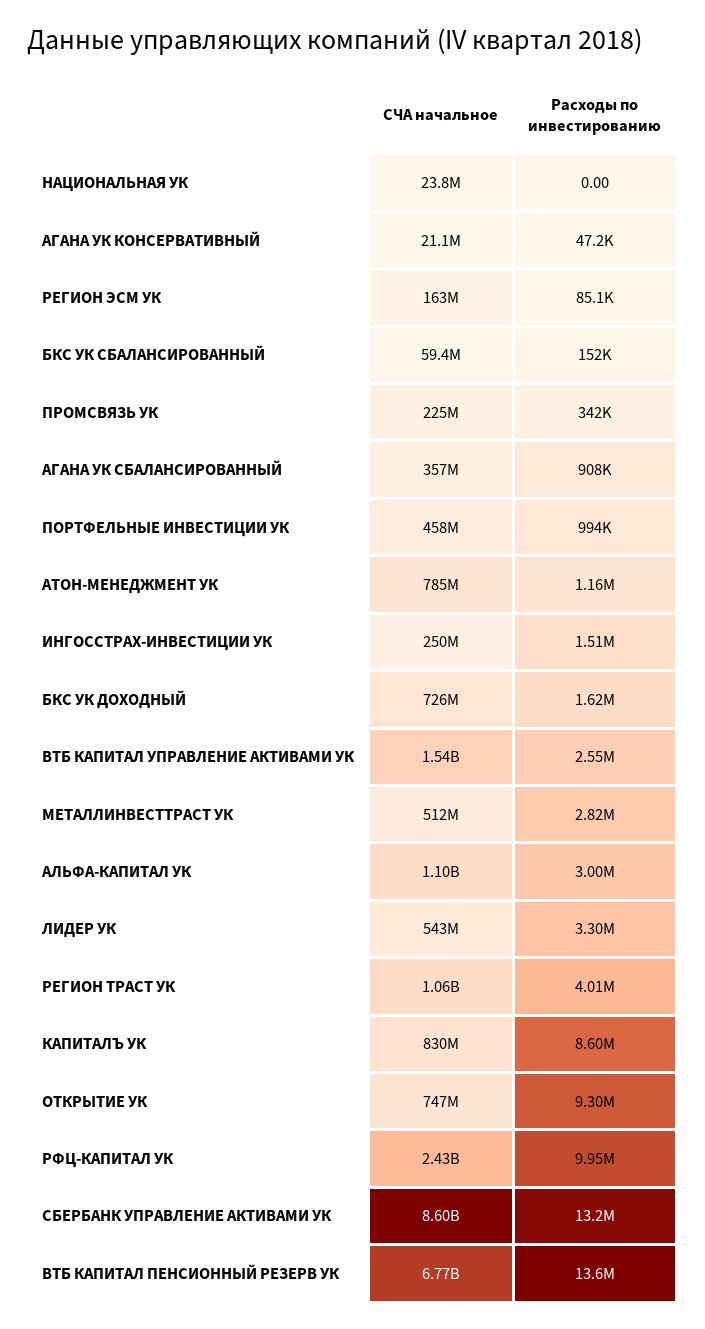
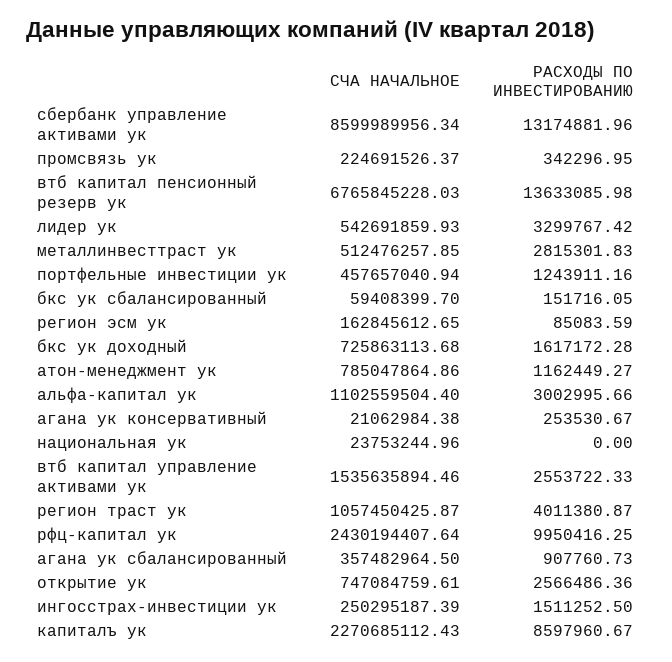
Расходы по инвестированию, АГАНА УК КОНСЕРВАТИВНЫЙ: 47200 -> 253530.67
Расходы по инвестированию, ПОРТФЕЛЬНЫЕ ИНВЕСТИЦИИ УК: 994000 -> 1243911.16
СЧА начальное, КАПИТАЛЪ УК: 830000000 -> 2270685112.43
Расходы по инвестированию, ОТКРЫТИЕ УК: 9300000 -> 2566486.36

